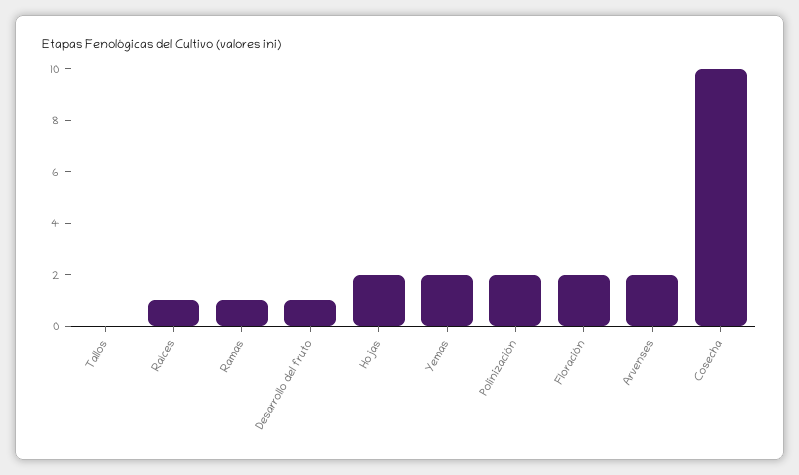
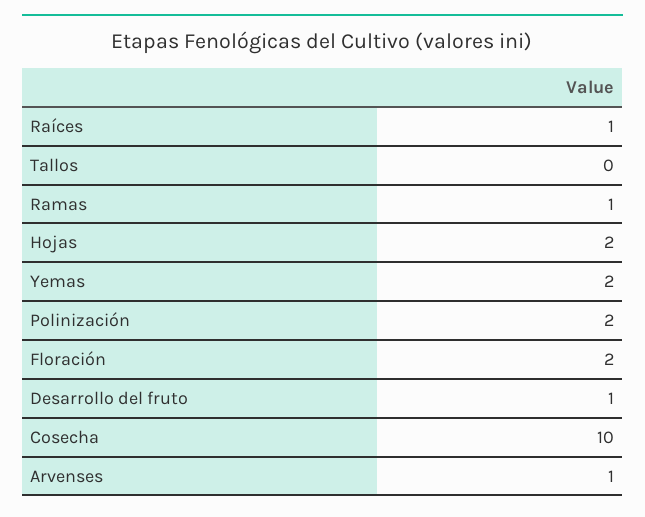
Arvenses: 2 -> 1

